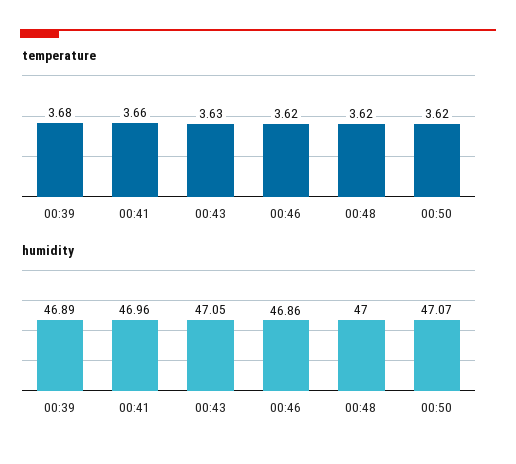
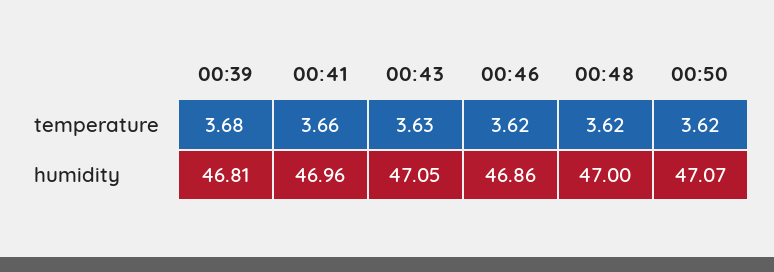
humidity, 00:39: 46.89 -> 46.81

